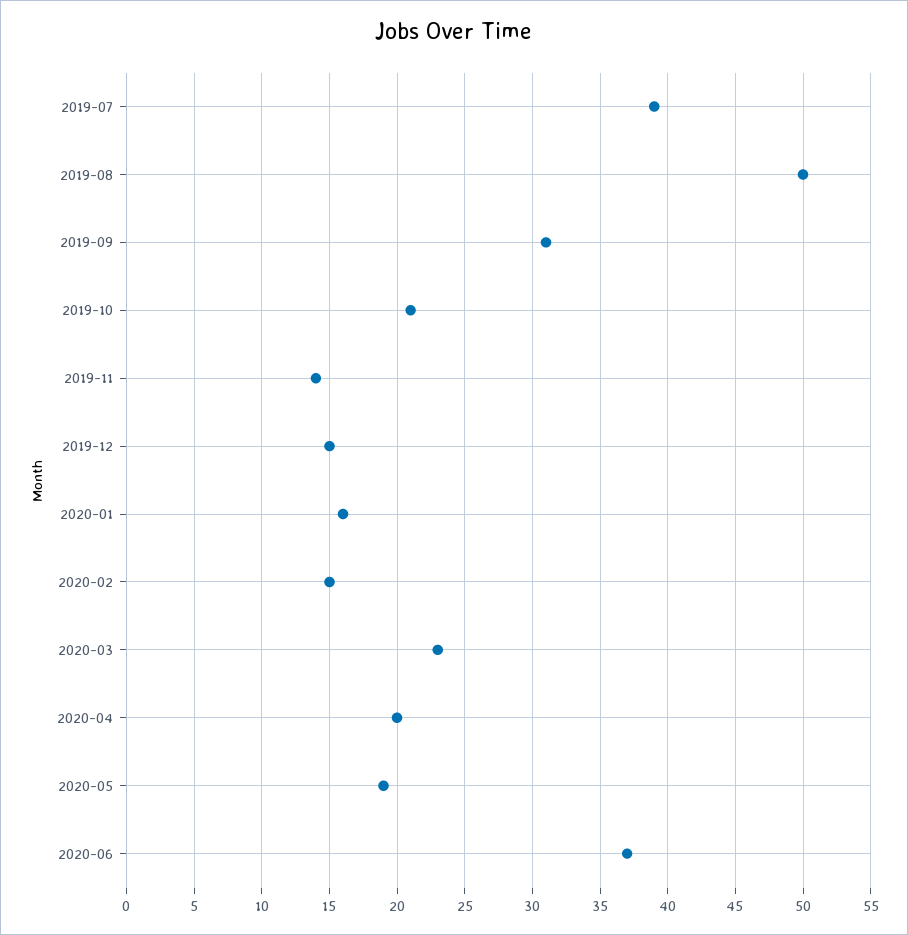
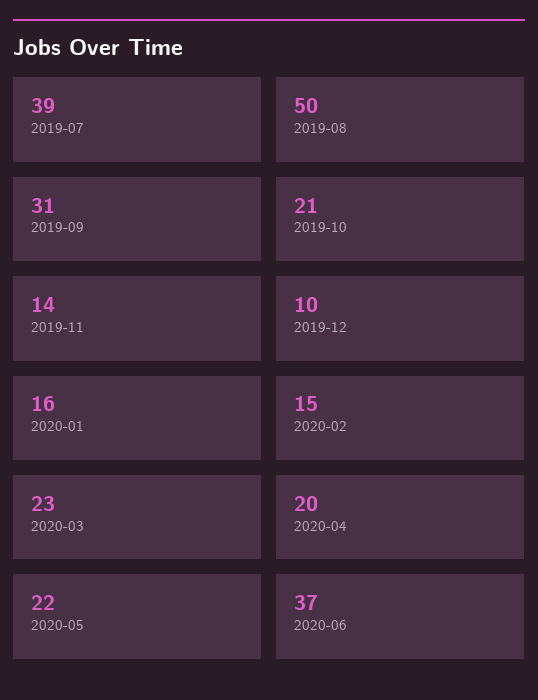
2019-12: 15 -> 10
2020-05: 19 -> 22

